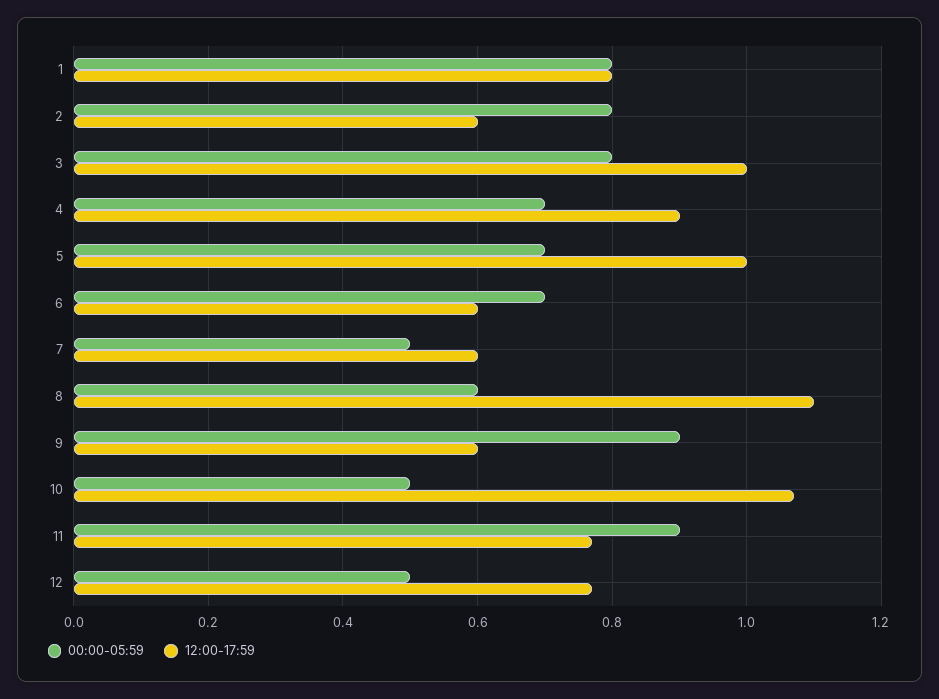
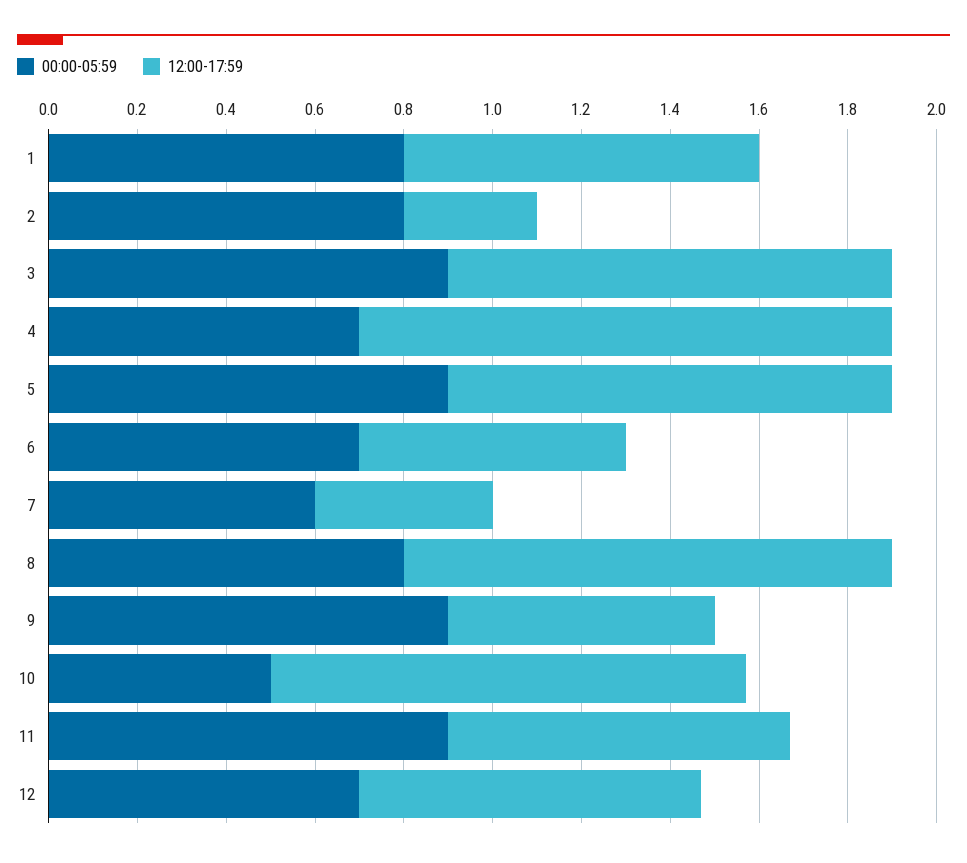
12:00-17:59, 2: 0.6 -> 0.3
00:00-05:59, 3: 0.8 -> 0.9
12:00-17:59, 4: 0.9 -> 1.2
00:00-05:59, 5: 0.7 -> 0.9
00:00-05:59, 7: 0.5 -> 0.6
12:00-17:59, 7: 0.6 -> 0.4
00:00-05:59, 8: 0.6 -> 0.8
00:00-05:59, 12: 0.5 -> 0.7

